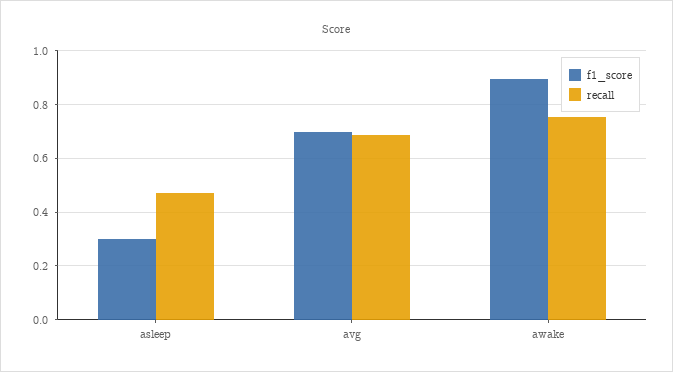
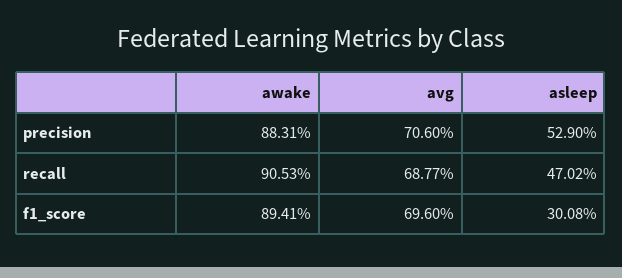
recall, awake: 0.75 -> 0.9053
precision, awake: none -> 0.8831
precision, avg: none -> 0.706
precision, asleep: none -> 0.529

